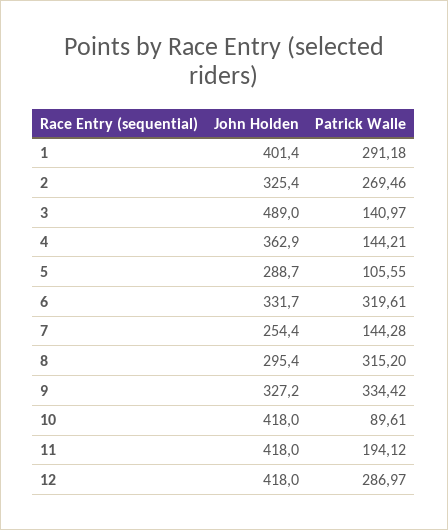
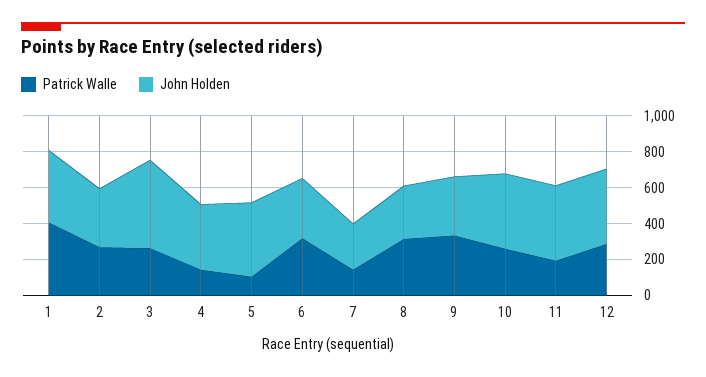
Patrick Walle, 1: 291.18 -> 400
Patrick Walle, 3: 140.97 -> 250
John Holden, 5: 288.7 -> 400
Patrick Walle, 10: 89.61 -> 250

